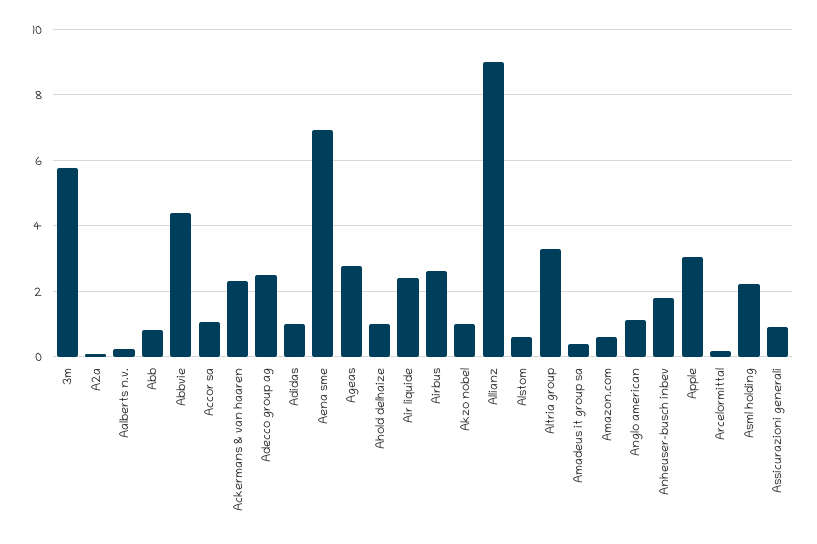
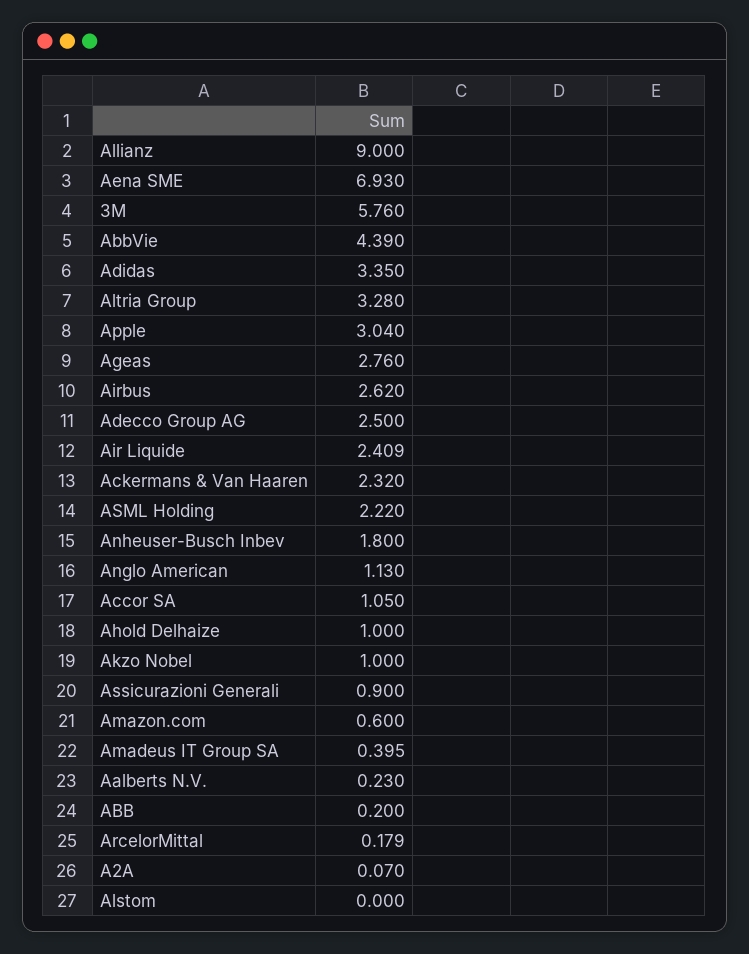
Abb: 0.8 -> 0.2
Adidas: 1 -> 3.35
Alstom: 0.6 -> 0

